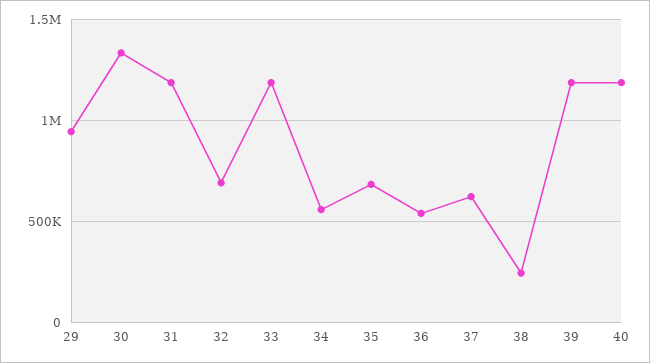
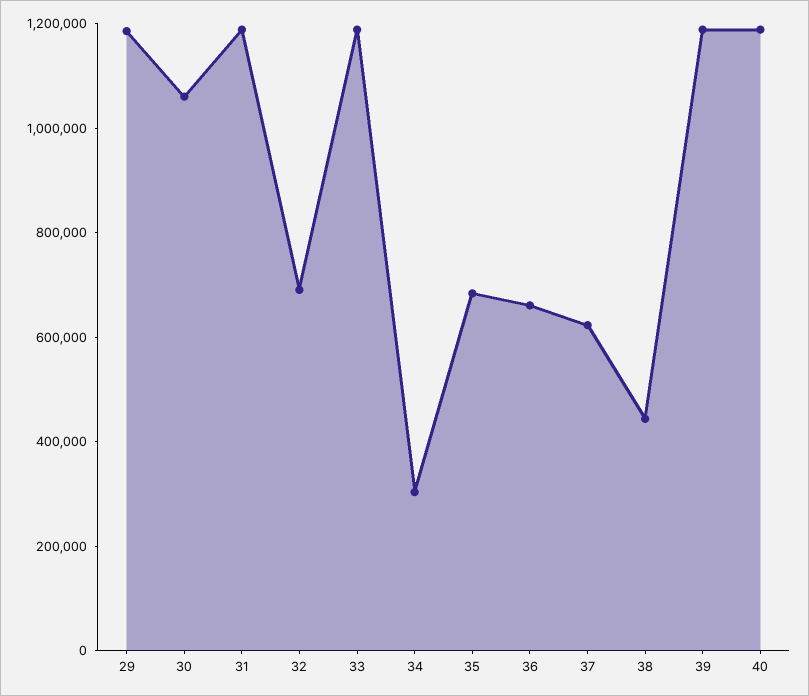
29: 950000 -> 1200000
30: 1350000 -> 1050000
34: 550000 -> 300000
36: 550000 -> 650000
38: 250000 -> 450000

